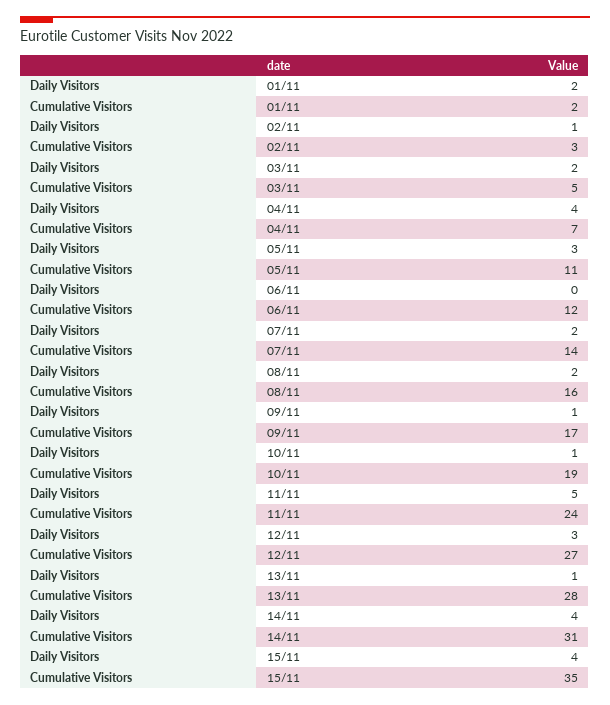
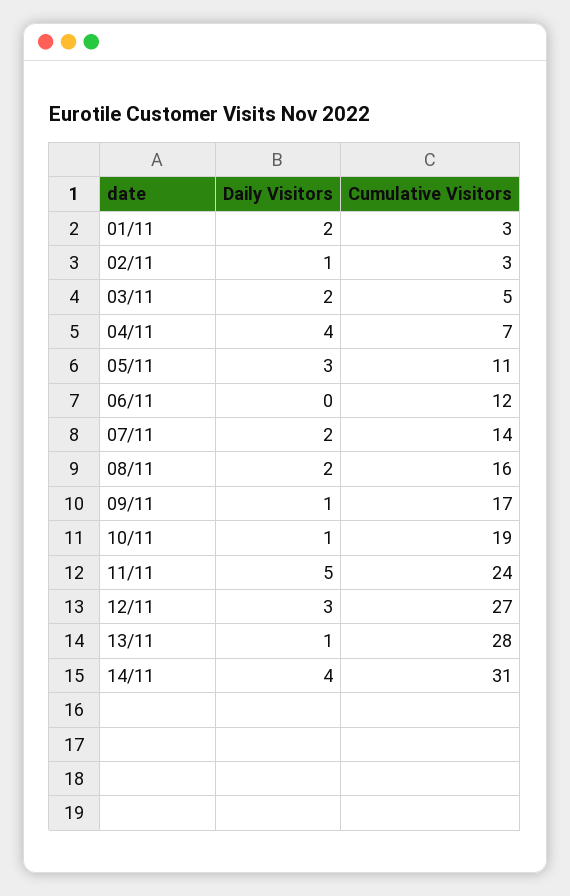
Cumulative Visitors, 01/11: 2 -> 3
Daily Visitors, 15/11: 4 -> none
Cumulative Visitors, 15/11: 35 -> none

